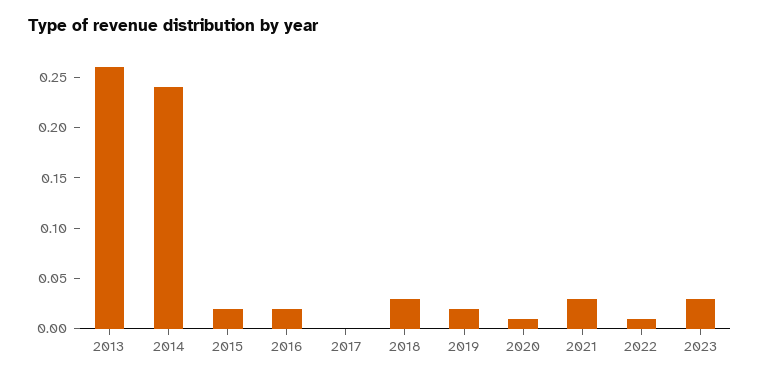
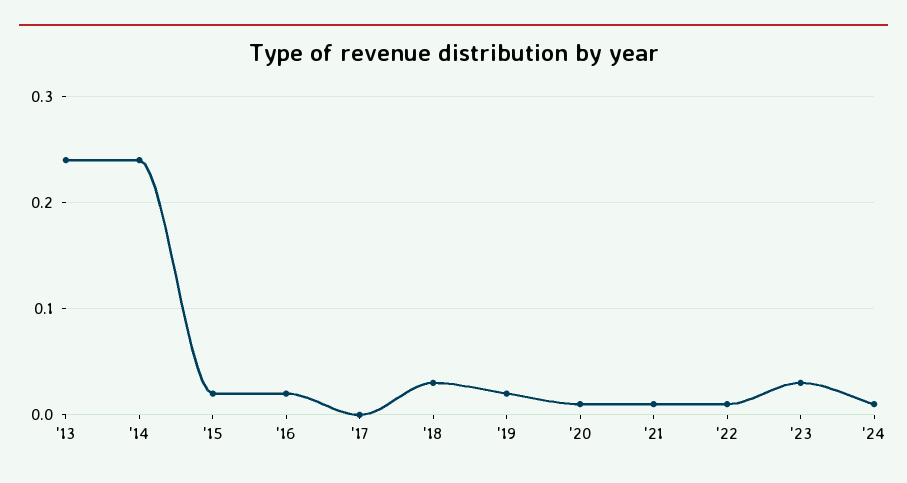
2013: 0.26 -> 0.24
2021: 0.03 -> 0.01
'24: none -> 0.01

